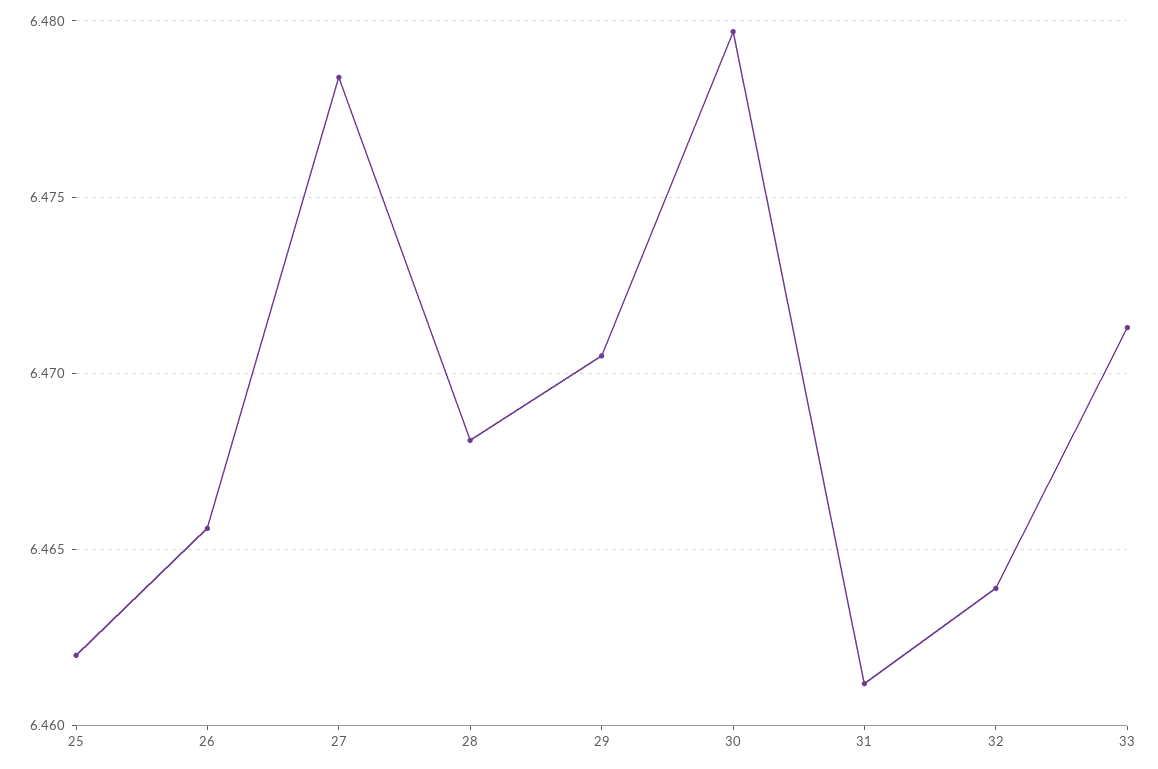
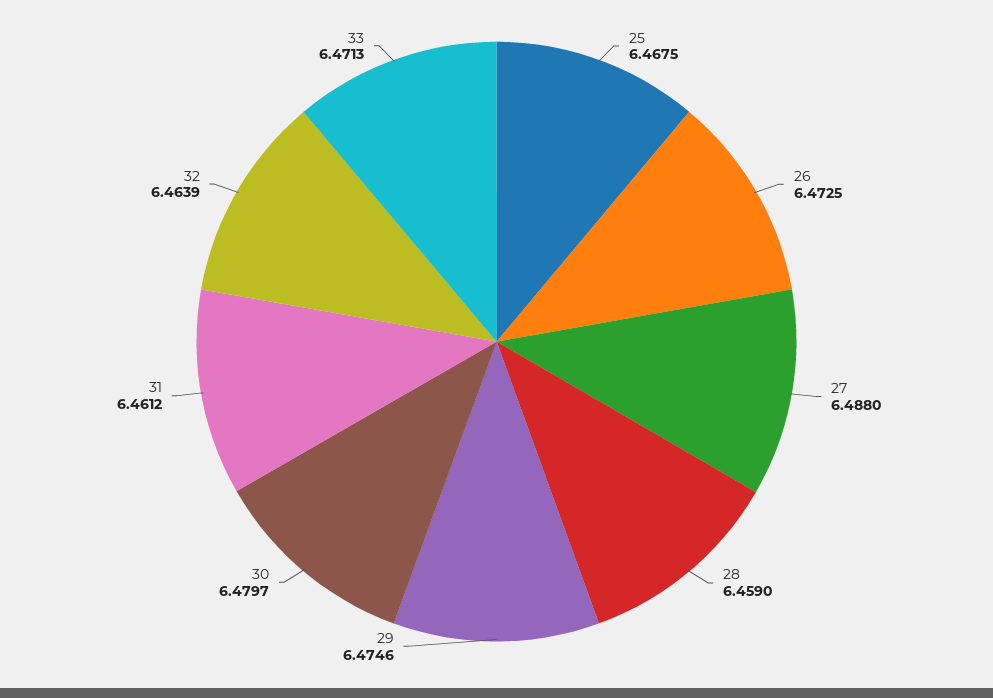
25: 6.462 -> 6.4675
26: 6.4655 -> 6.4725
27: 6.4785 -> 6.488
28: 6.468 -> 6.459
29: 6.4705 -> 6.4746

